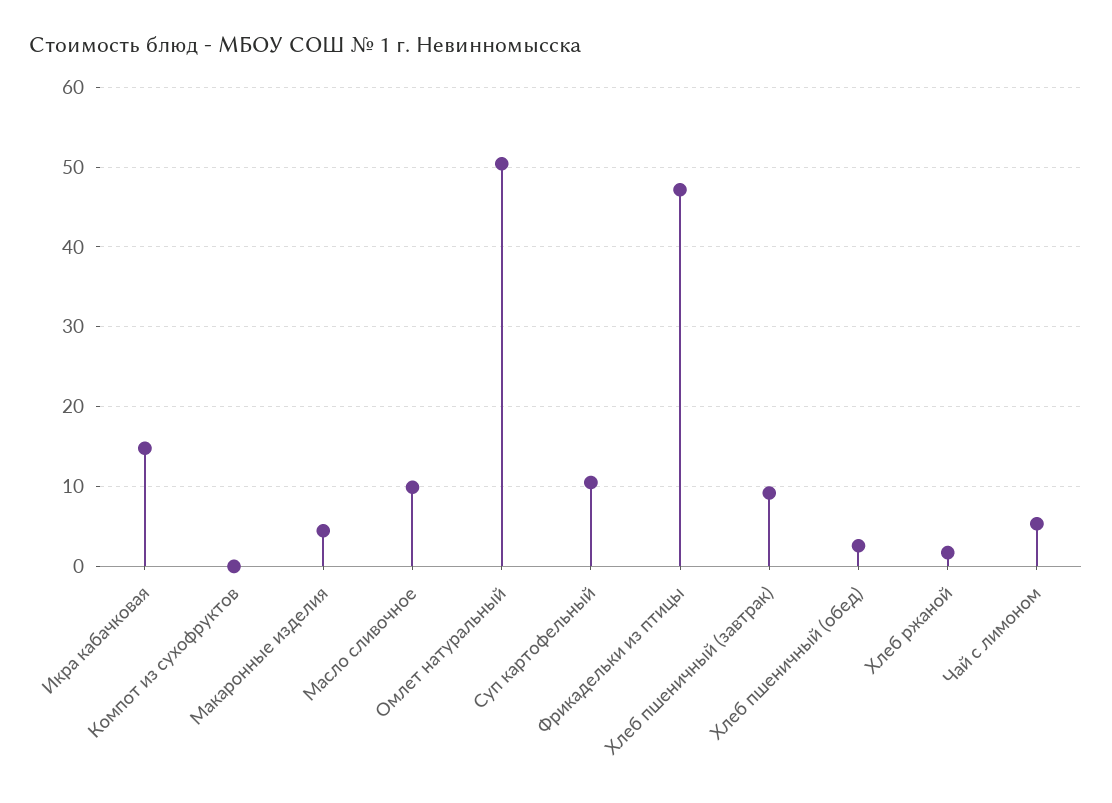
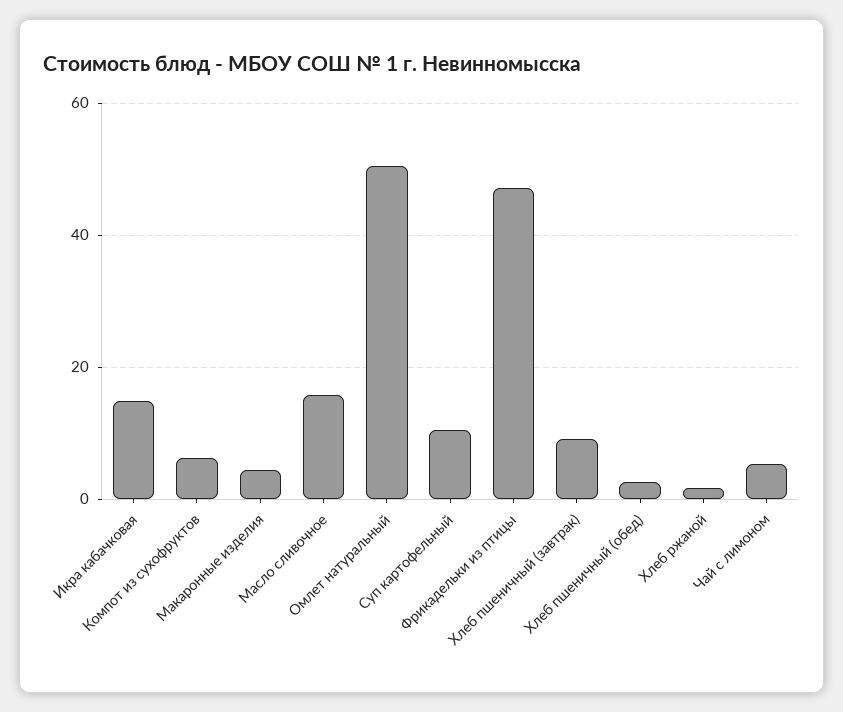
Компот из сухофруктов: 0 -> 6
Масло сливочное: 10 -> 16

